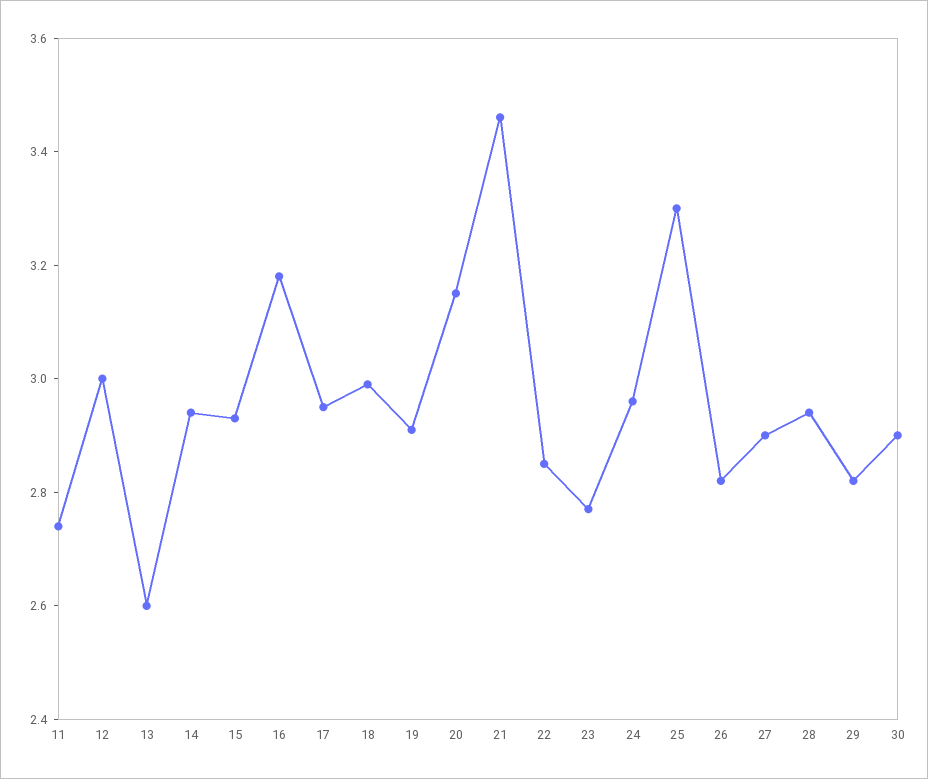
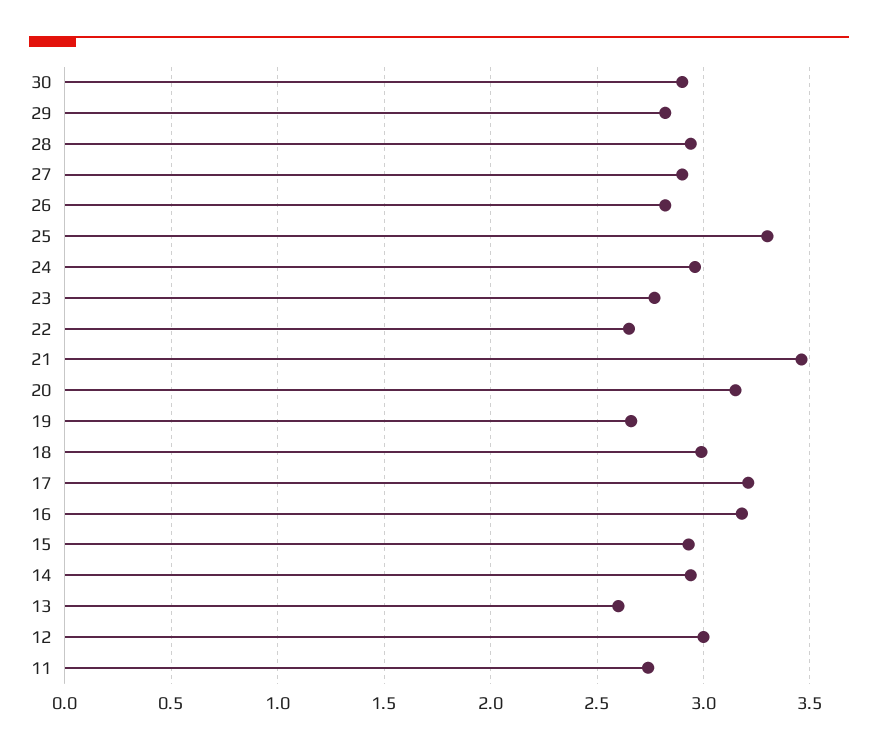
17: 2.95 -> 3.2
19: 2.9 -> 2.65
22: 2.85 -> 2.65

